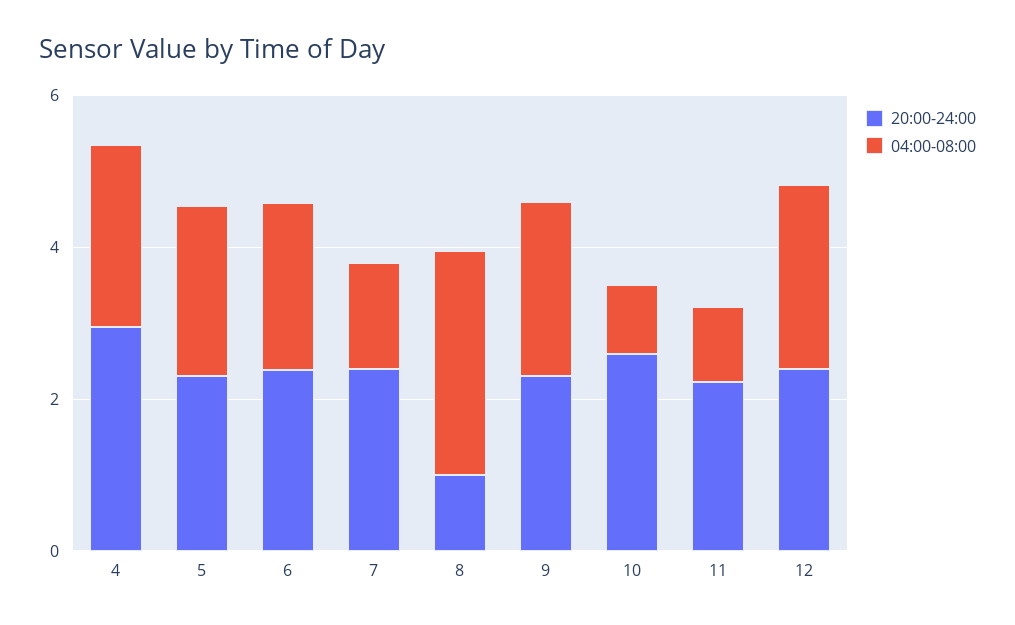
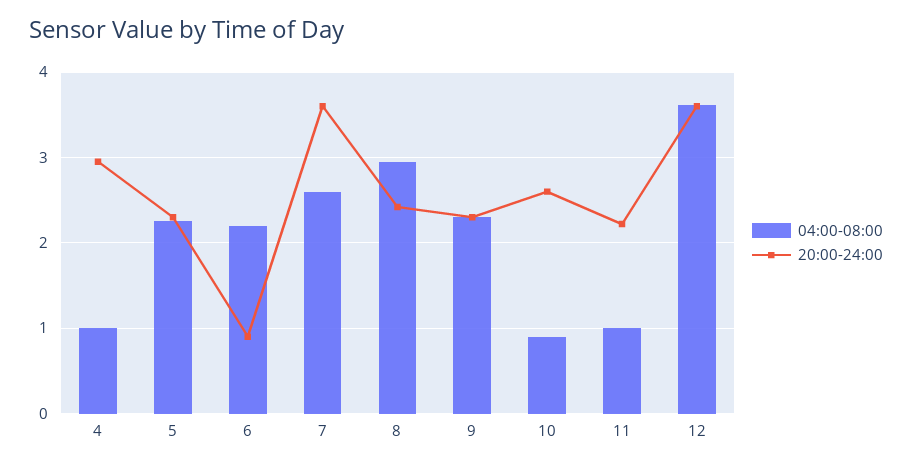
04:00-08:00, 4: 2.5 -> 1
20:00-24:00, 6: 2.5 -> 0.9
20:00-24:00, 7: 2.5 -> 3.6
04:00-08:00, 7: 1.5 -> 2.6
20:00-24:00, 8: 1 -> 2.4
20:00-24:00, 12: 2.5 -> 3.6
04:00-08:00, 12: 2.5 -> 3.6

